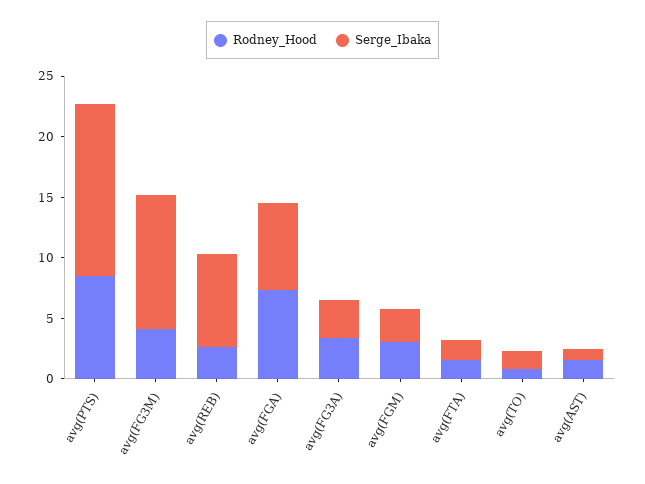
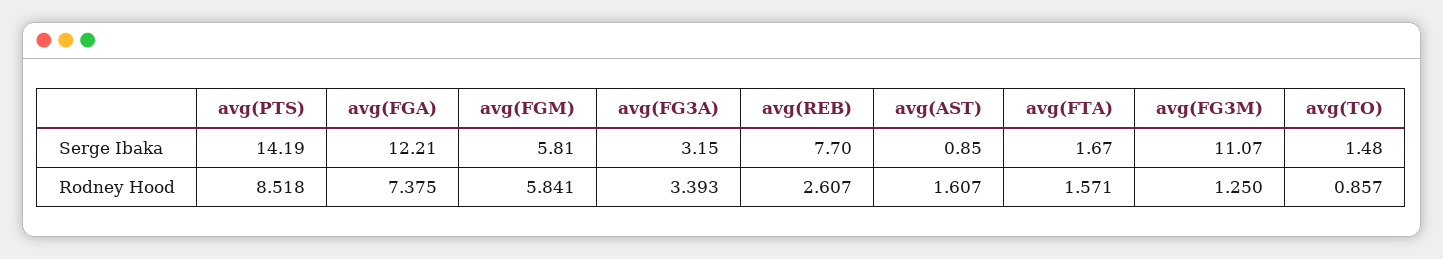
Rodney_Hood, avg(FG3M): 4 -> 1.25
Serge_Ibaka, avg(FGA): 7 -> 12.21
Rodney_Hood, avg(FGM): 3 -> 5.841
Serge_Ibaka, avg(FGM): 3 -> 5.81

